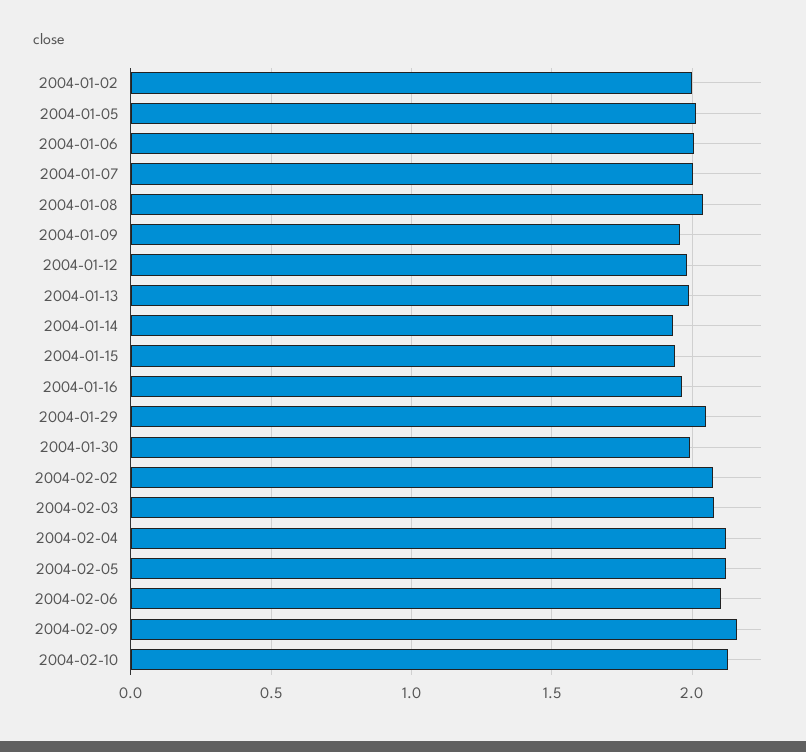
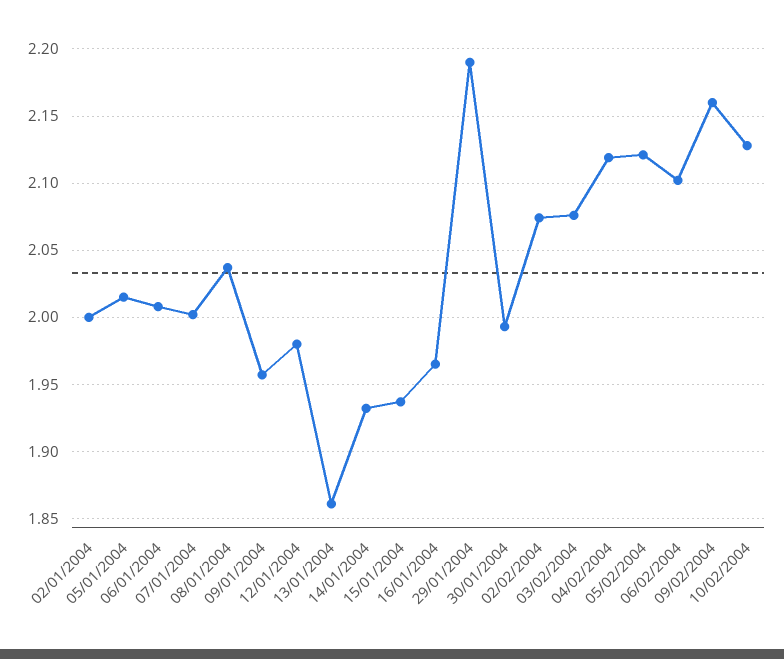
2004-01-13: 2 -> 1.86
2004-01-29: 2.05 -> 2.19

